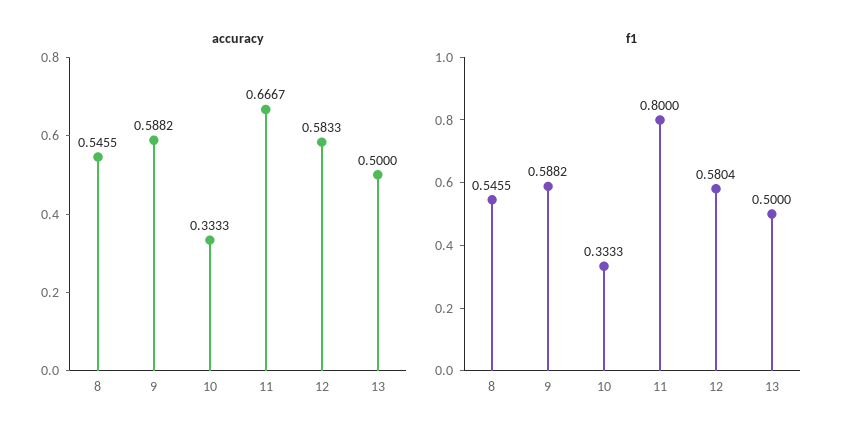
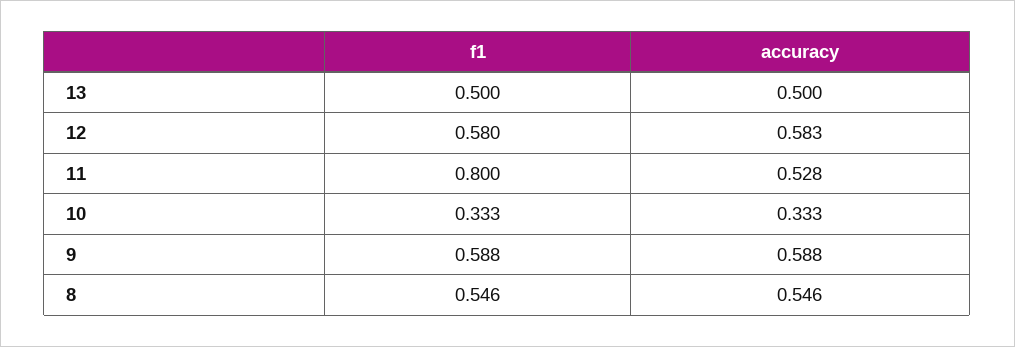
accuracy, 11: 0.6667 -> 0.528

